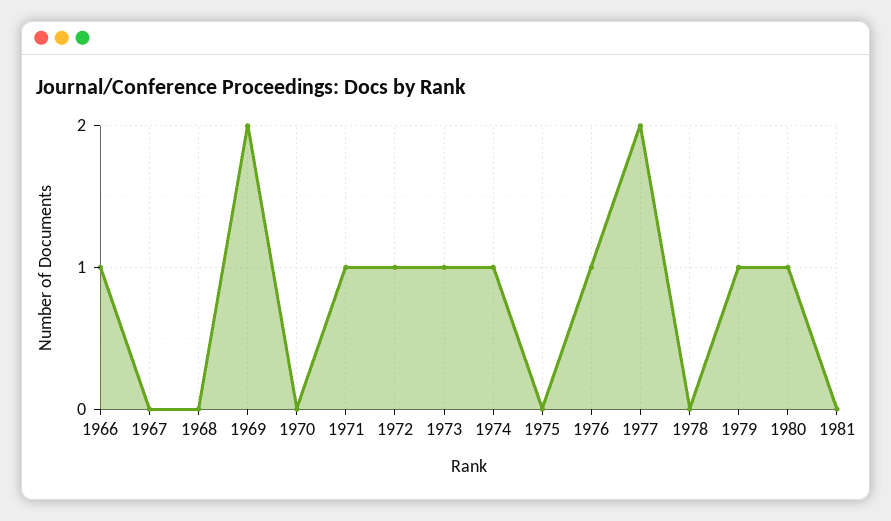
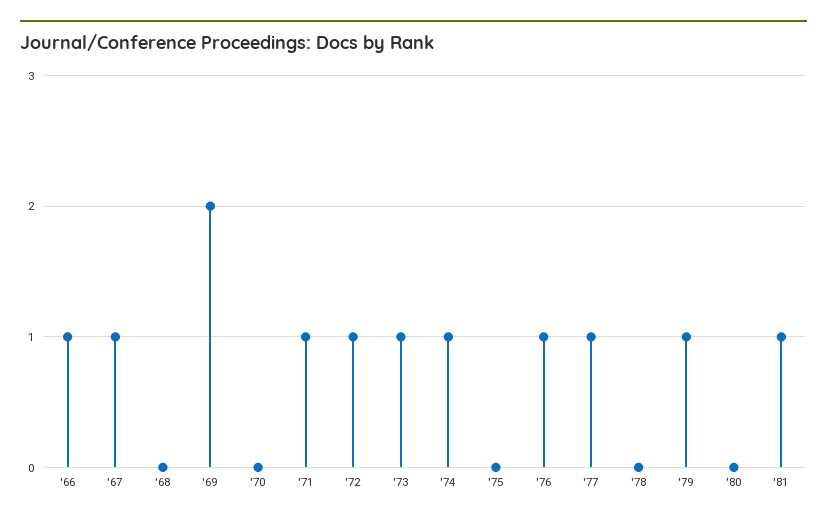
1967: 0 -> 1
1977: 2 -> 1
1980: 1 -> 0
1981: 0 -> 1

